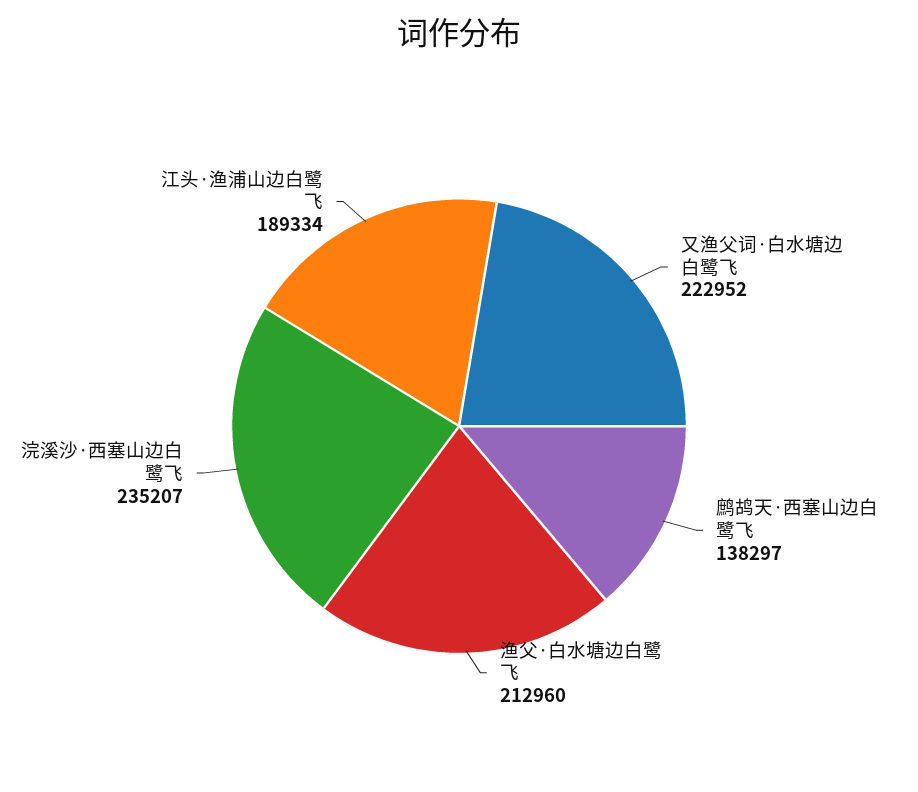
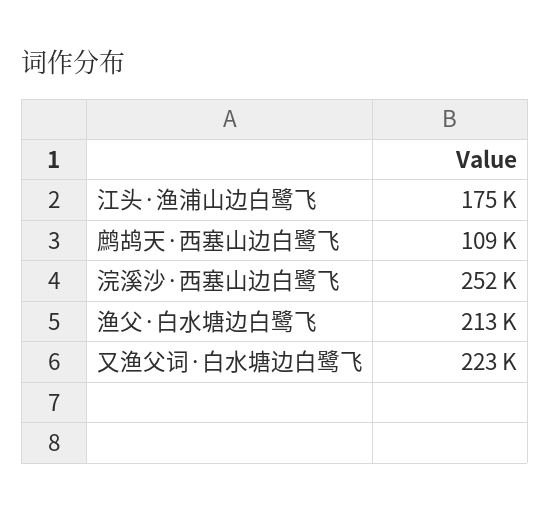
鹧鸪天·西塞山边白鹭飞: 138297 -> 109000
浣溪沙·西塞山边白鹭飞: 235207 -> 252000
江头·渔浦山边白鹭飞: 189334 -> 175000

